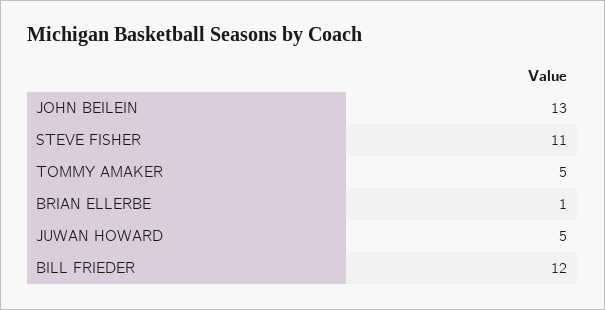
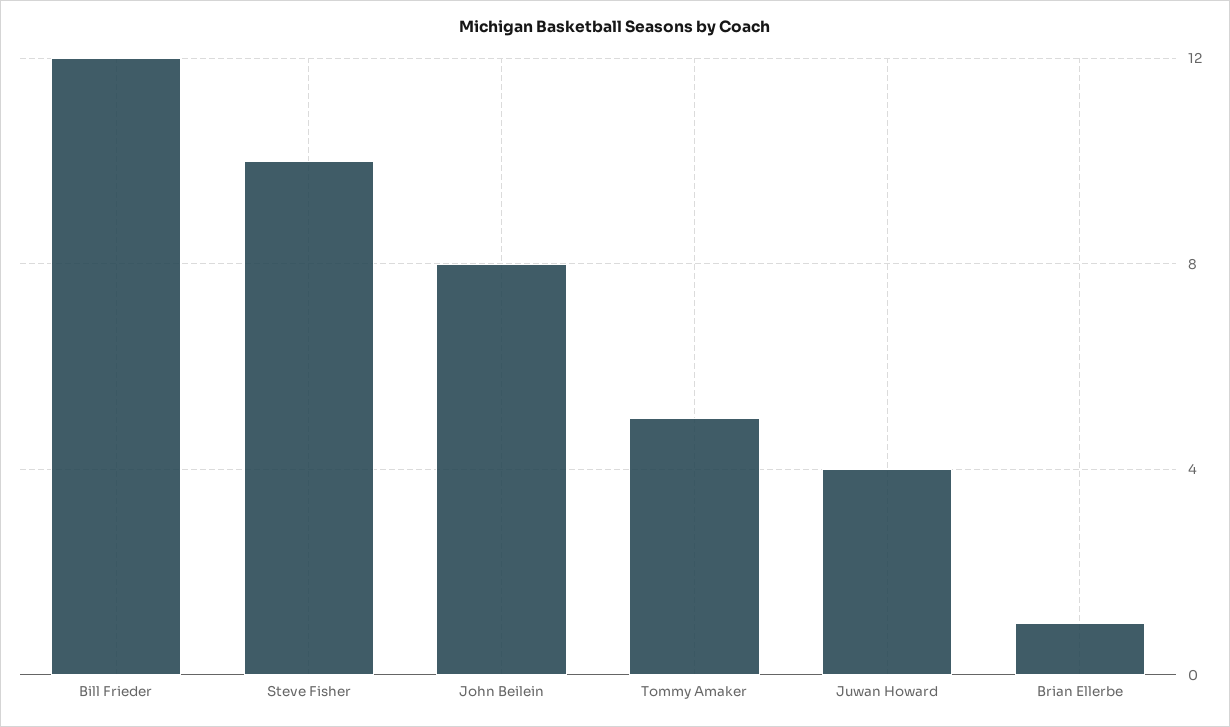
JOHN BEILEIN: 13 -> 8
STEVE FISHER: 11 -> 10
JUWAN HOWARD: 5 -> 4

